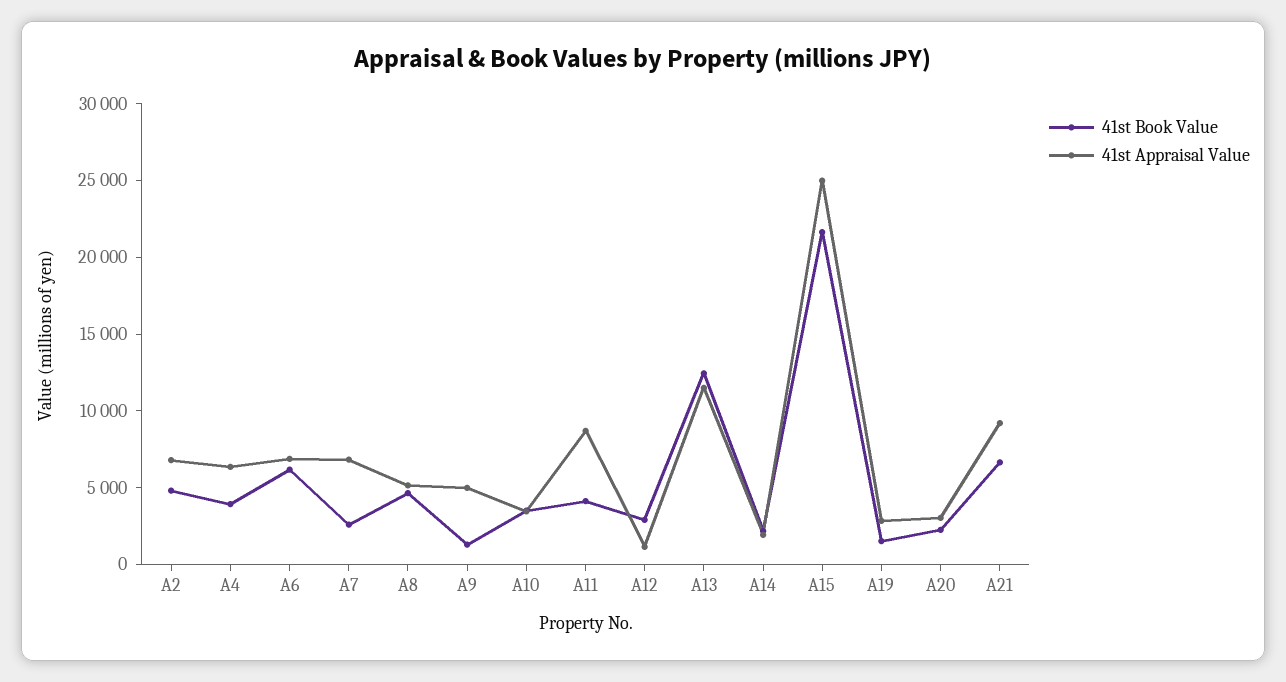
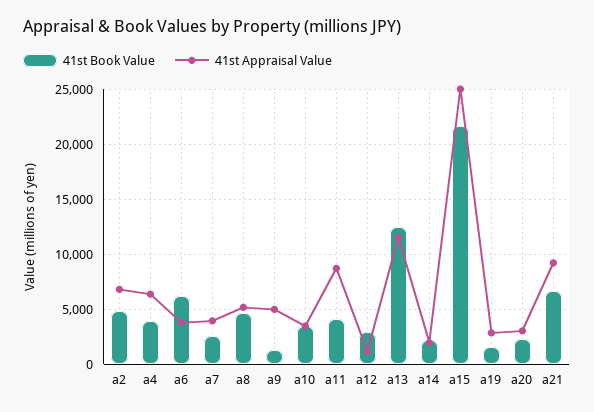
41st Appraisal Value, A6: 7000 -> 4000
41st Appraisal Value, A7: 7000 -> 4000

